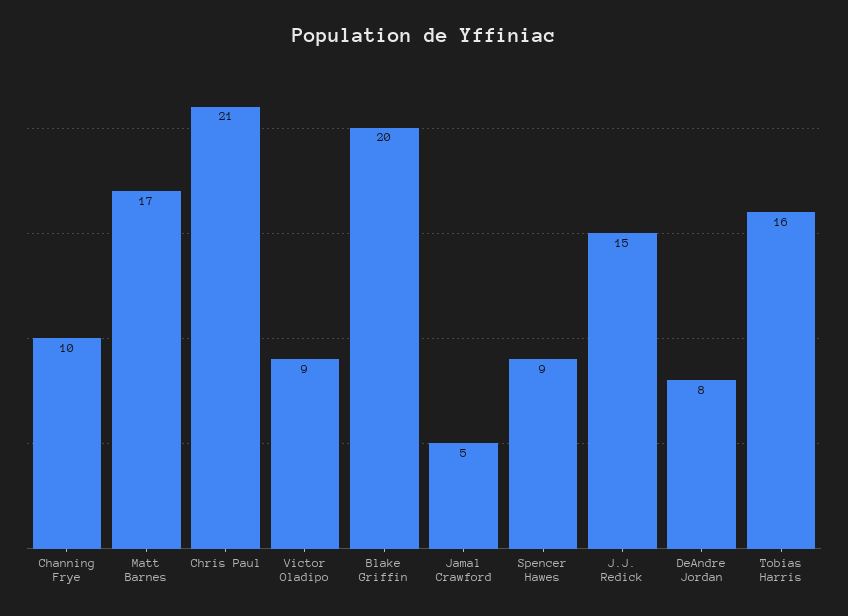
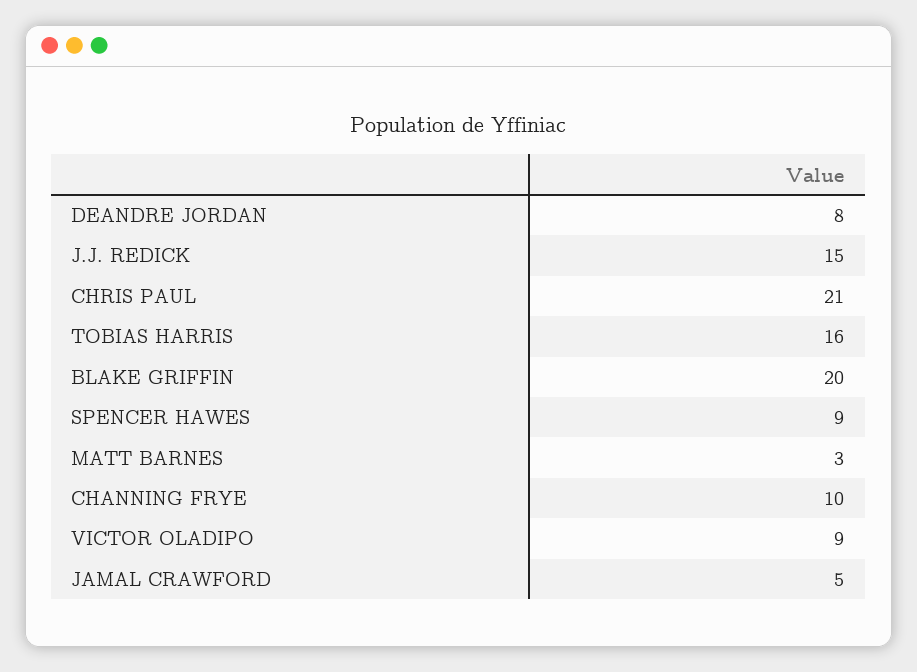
Matt Barnes: 17 -> 3

